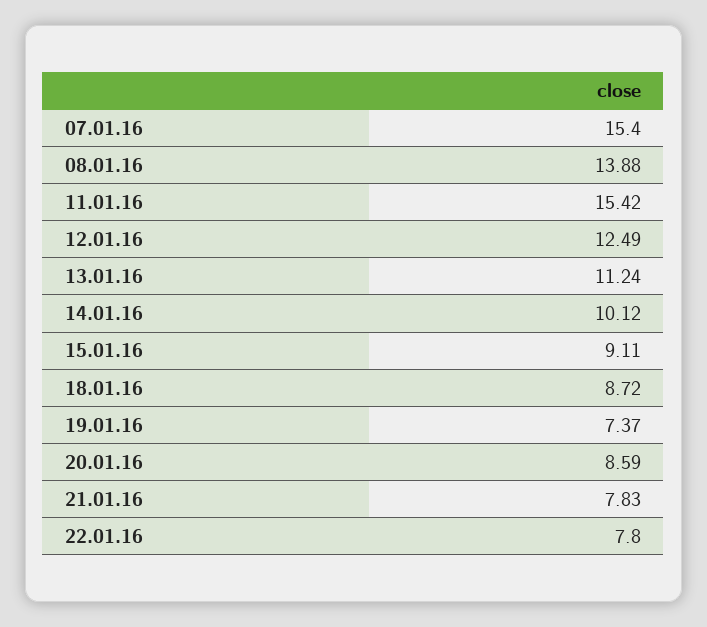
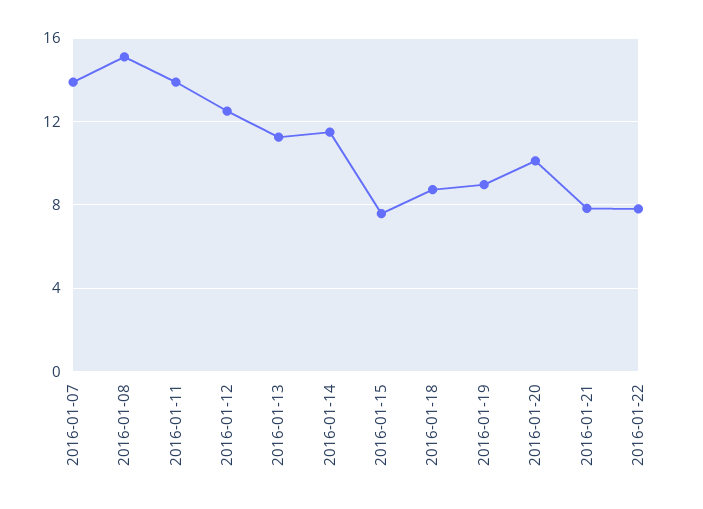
07.01.16: 15.4 -> 14
08.01.16: 13.88 -> 15
11.01.16: 15.42 -> 14
14.01.16: 10.12 -> 11.5
15.01.16: 9.11 -> 7.5
19.01.16: 7.37 -> 9
20.01.16: 8.59 -> 10

